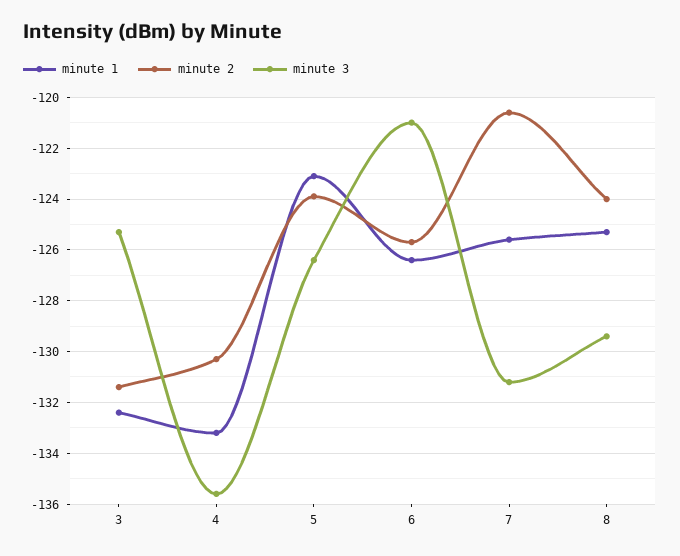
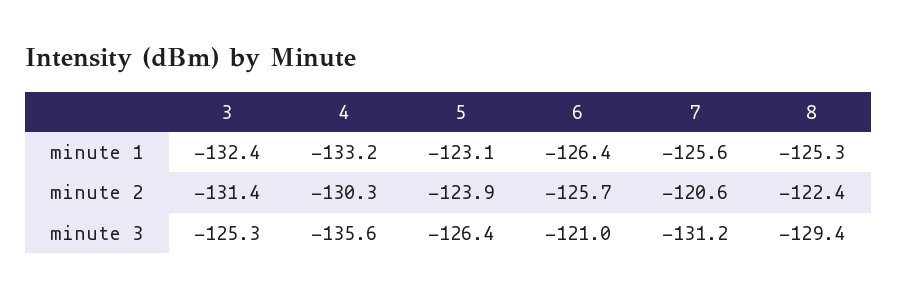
minute 2, 8: -124 -> -122.4

